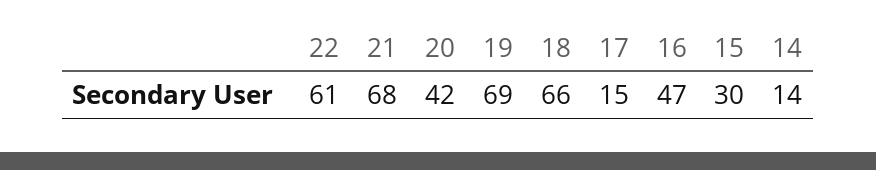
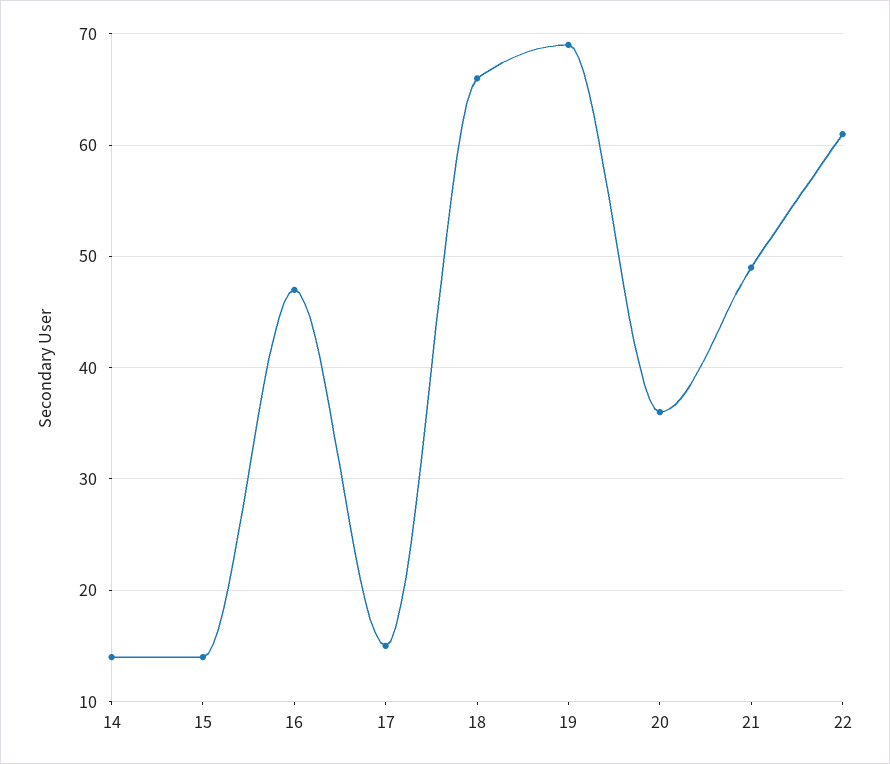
21: 68 -> 49
20: 42 -> 36
15: 30 -> 14

